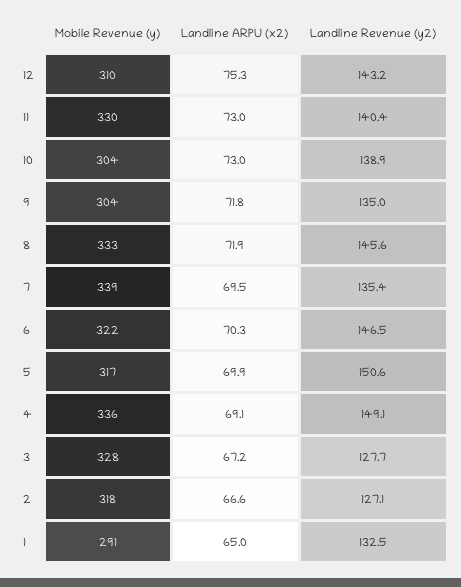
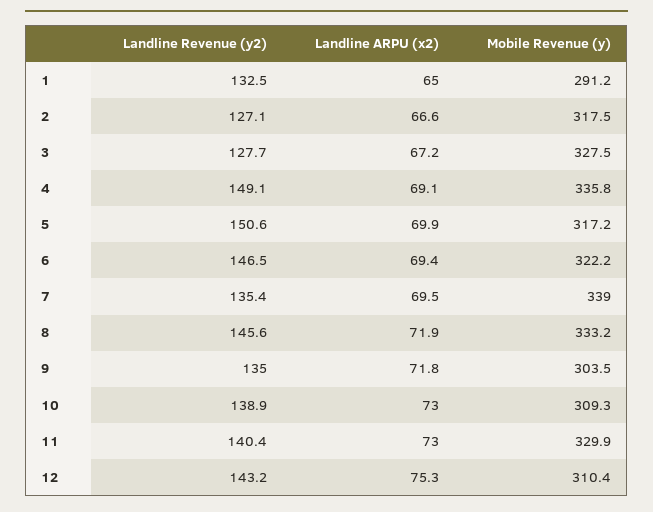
Mobile Revenue (y), 10: 304 -> 309.3
Landline ARPU (x2), 6: 70.3 -> 69.4

